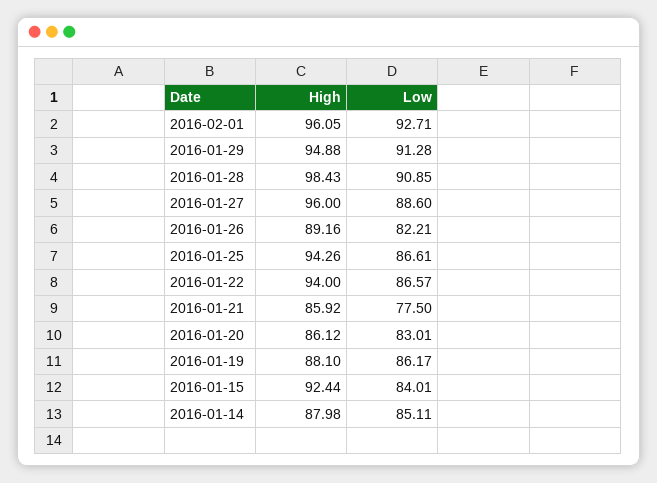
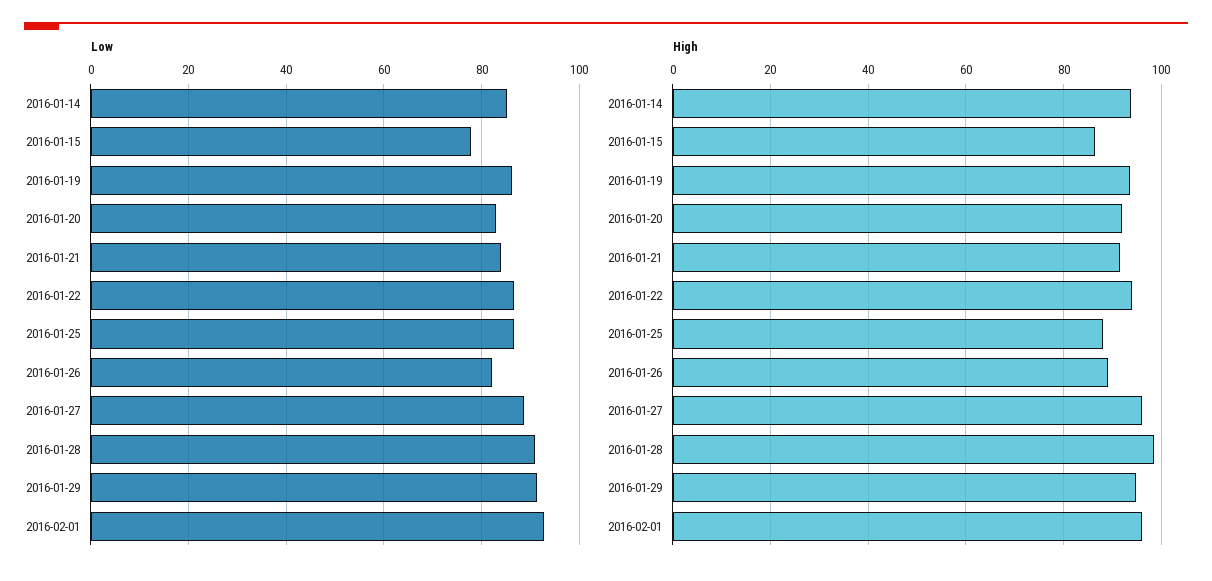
High, 2016-01-25: 94.26 -> 88
High, 2016-01-21: 85.92 -> 92
Low, 2016-01-21: 77.5 -> 84
High, 2016-01-20: 86.12 -> 92
High, 2016-01-19: 88.1 -> 94
High, 2016-01-15: 92.44 -> 86
Low, 2016-01-15: 84.01 -> 78
High, 2016-01-14: 87.98 -> 94

